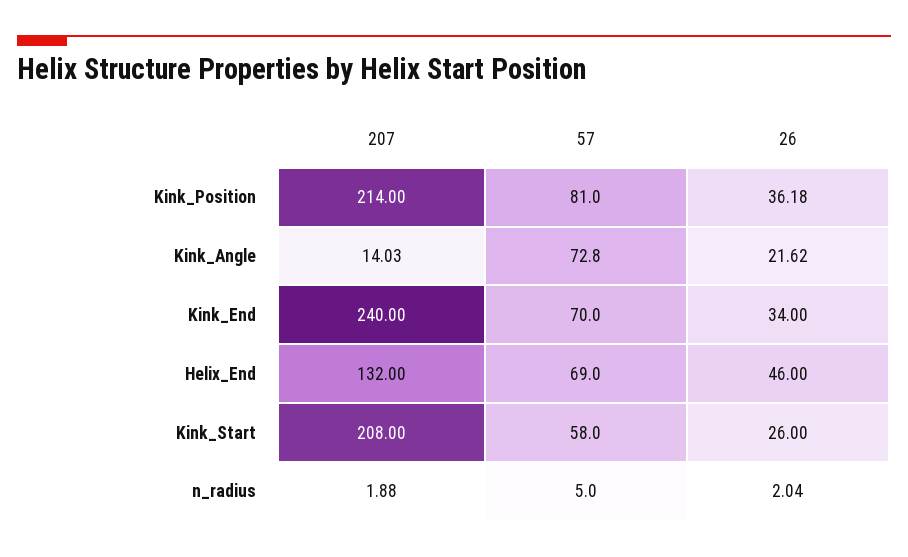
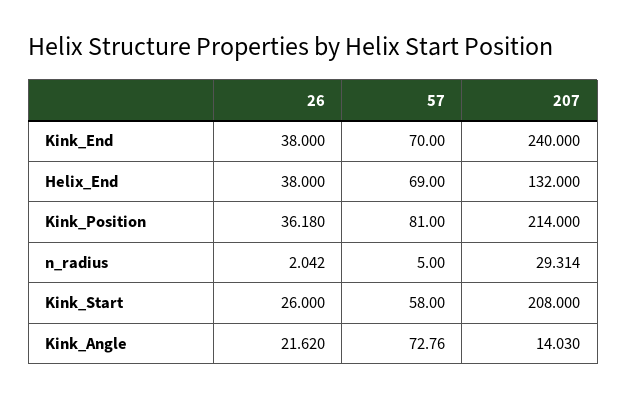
26, Kink_End: 34 -> 38
26, Helix_End: 46 -> 38
207, n_radius: 1.88 -> 29.314

